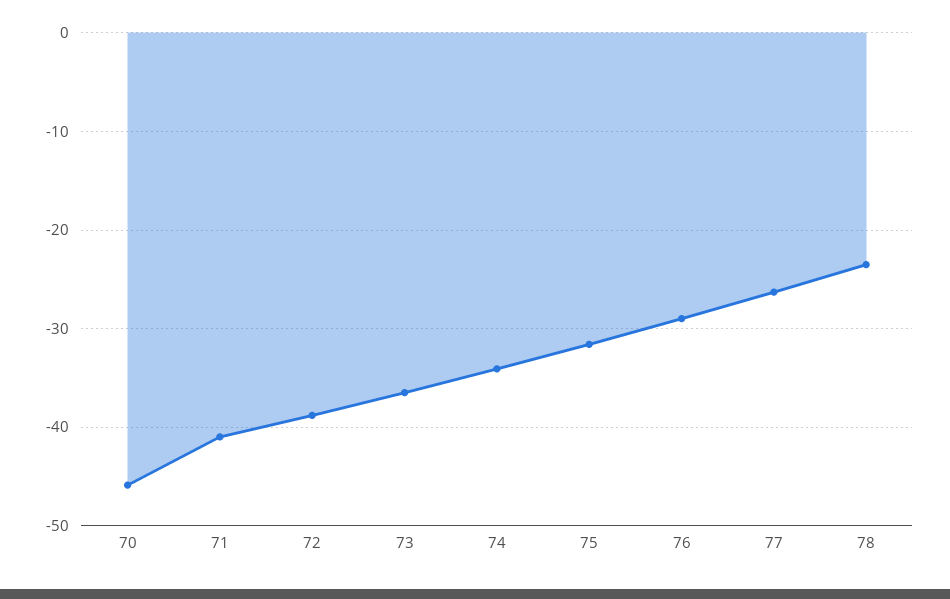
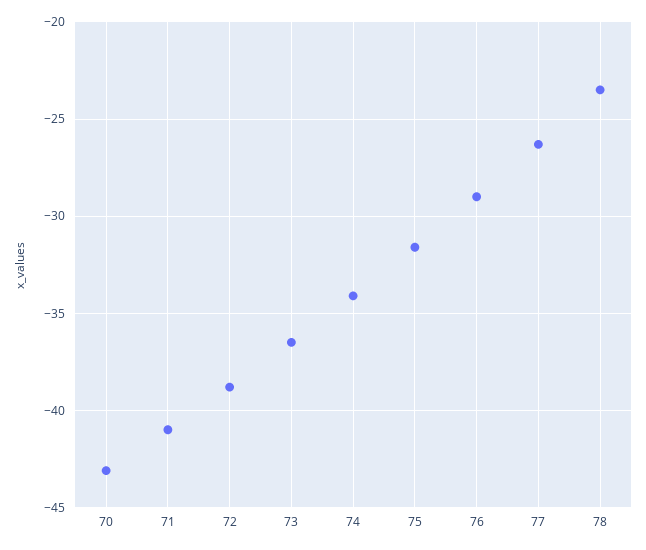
70: -46 -> -43

